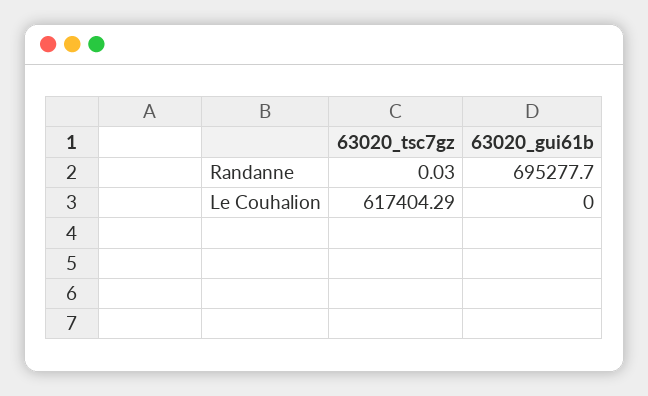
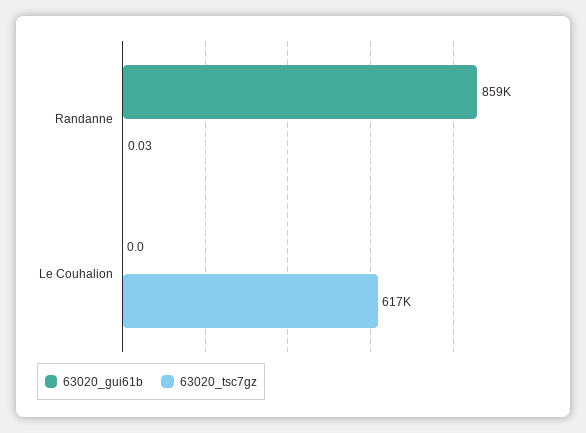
63020_gui61b, Randanne: 695277.7 -> 859000

